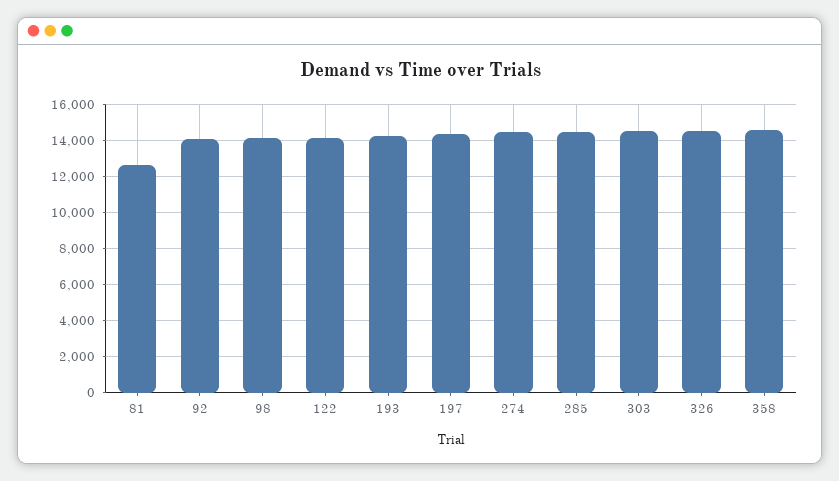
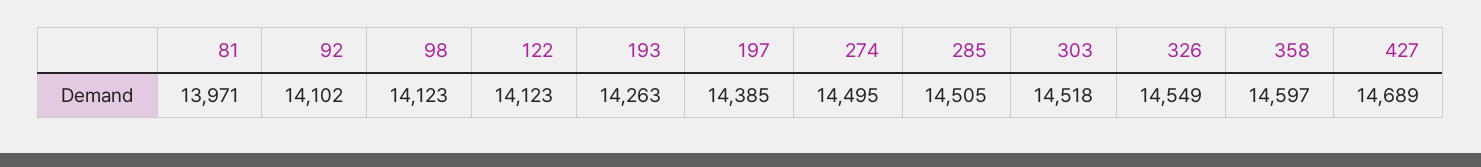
81: 12500 -> 13971
427: none -> 14689

